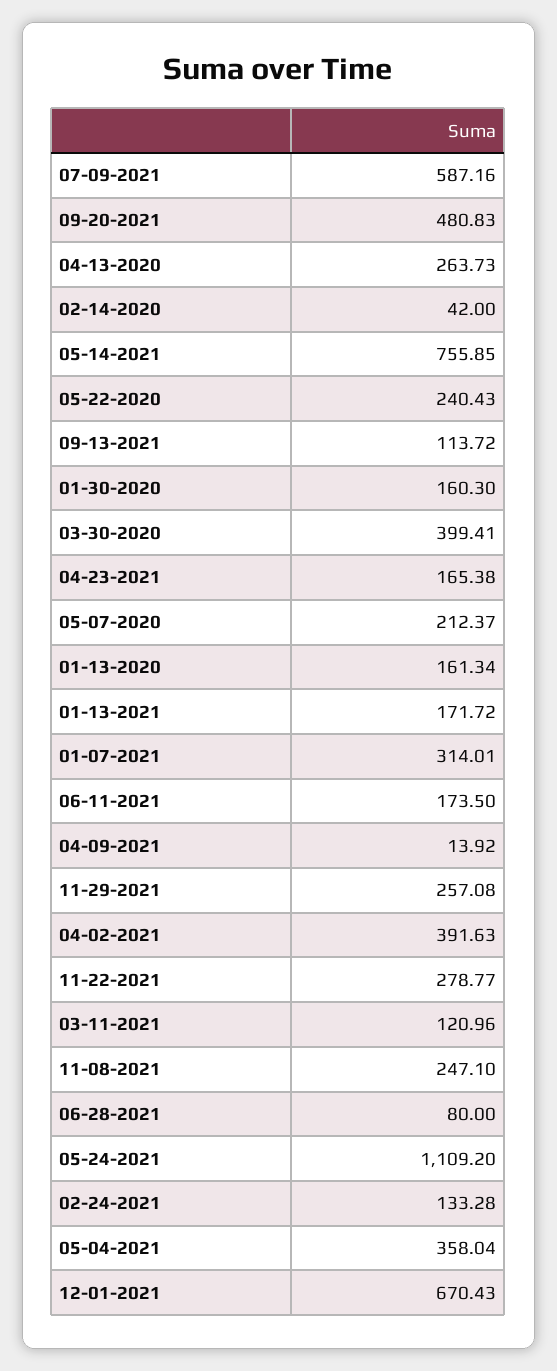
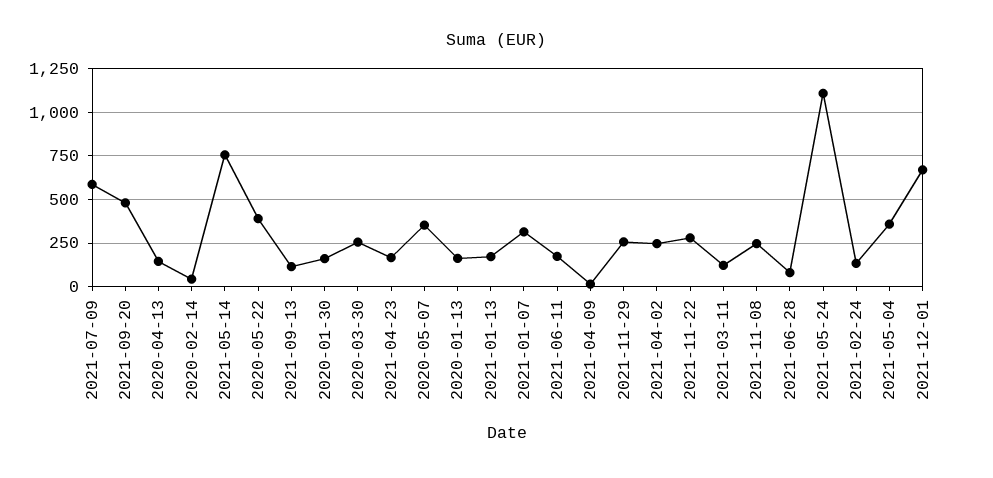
04-13-2020: 263.73 -> 150
05-22-2020: 240.43 -> 400
03-30-2020: 399.41 -> 250
05-07-2020: 212.37 -> 350
04-02-2021: 391.63 -> 250

